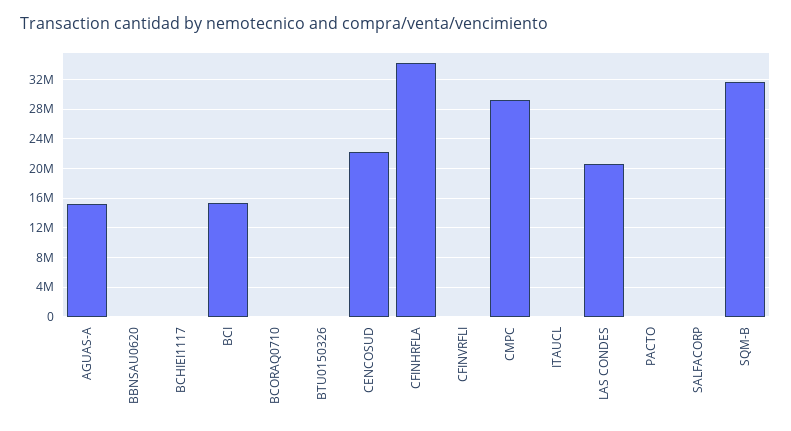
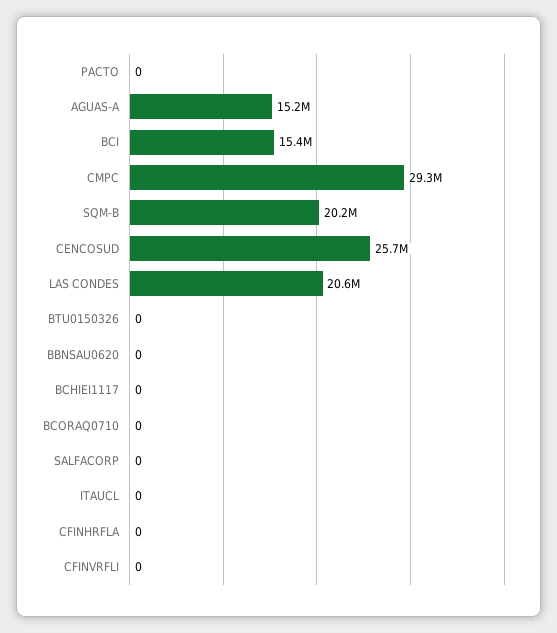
CENCOSUD: 22000000 -> 25700000
CFINHRFLA: 34000000 -> 0
SQM-B: 32000000 -> 20200000

